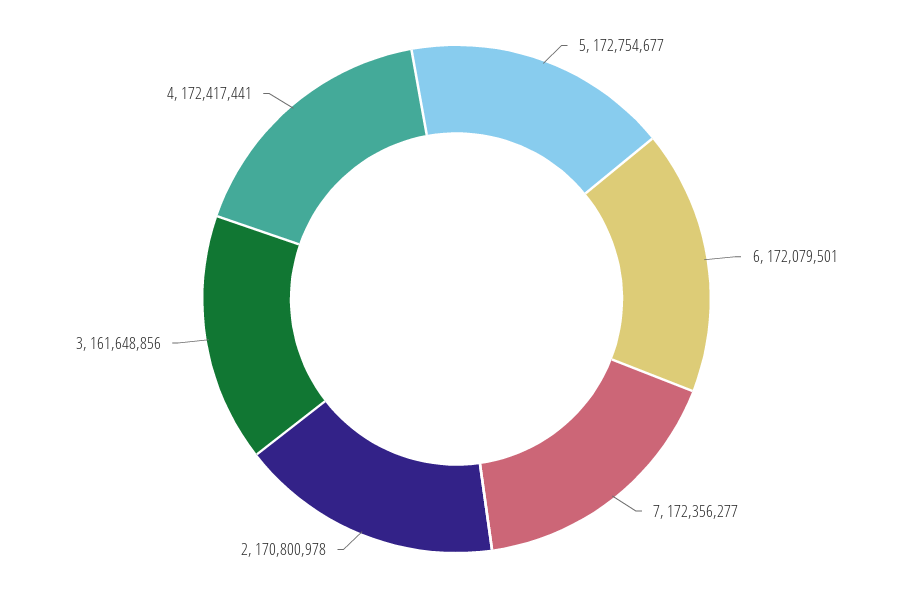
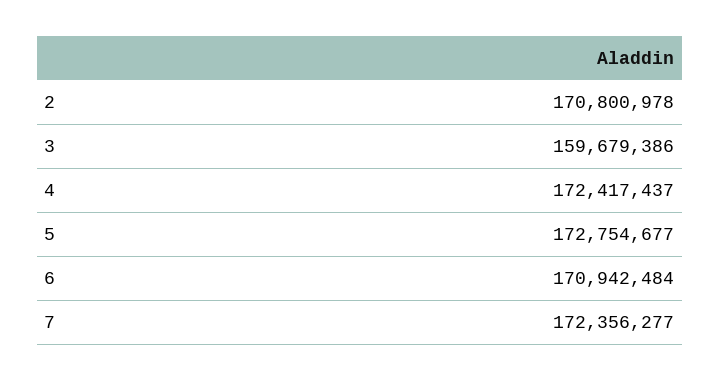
6: 172079501 -> 170942484
3: 161648856 -> 159679386
4: 172417441 -> 172417437

